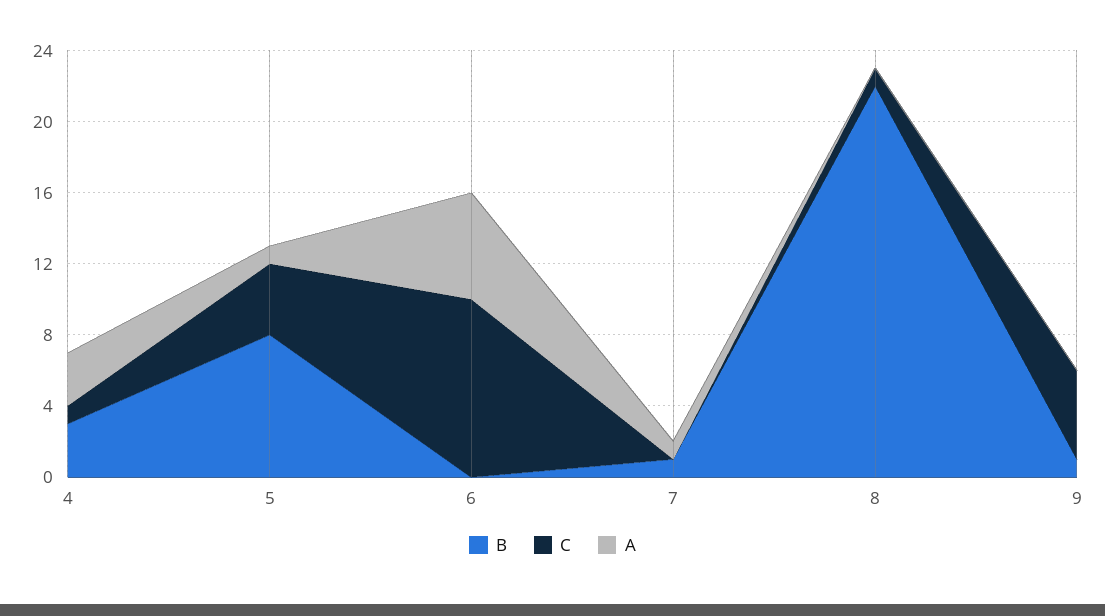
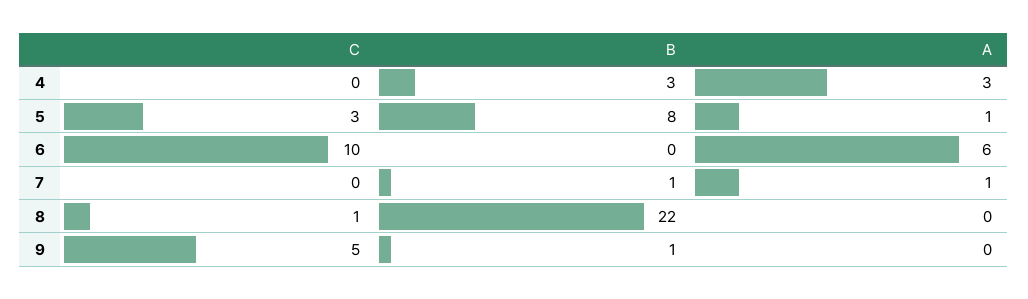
C, 4: 1 -> 0
C, 5: 4 -> 3

